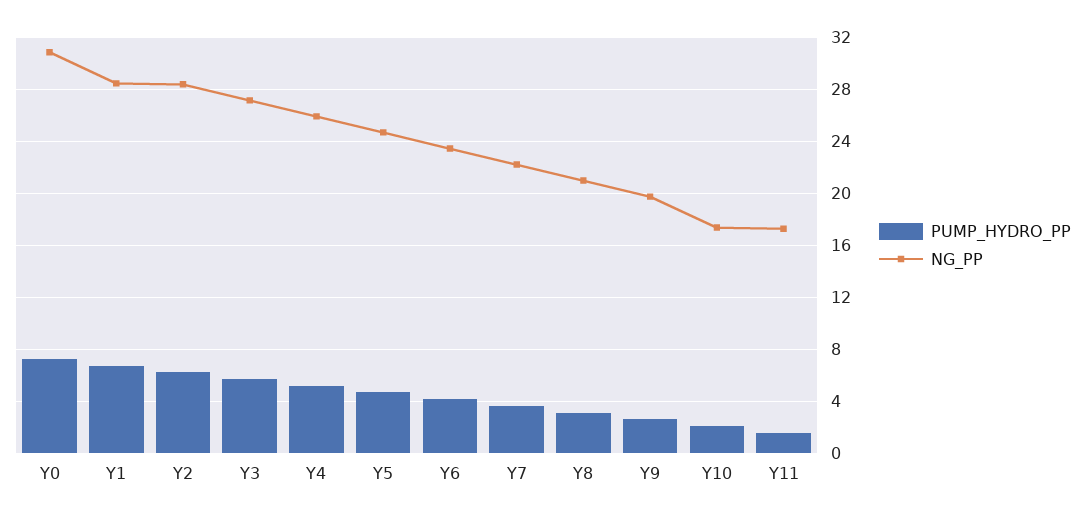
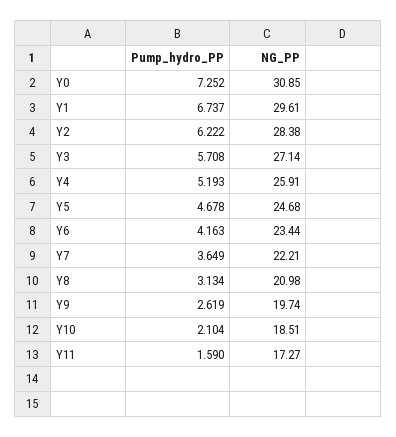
NG_PP, Y1: 28.5 -> 29.61
NG_PP, Y10: 17.5 -> 18.51

